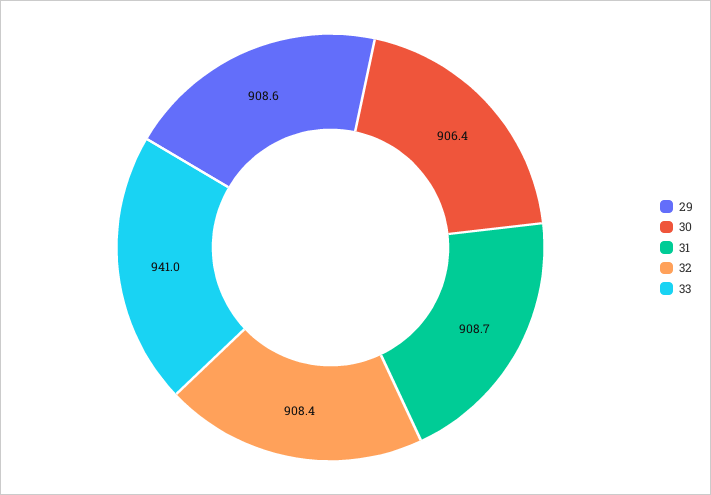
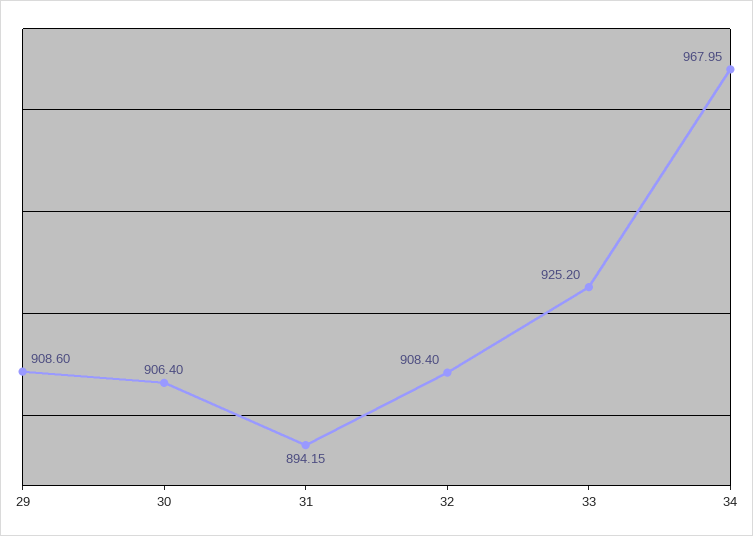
31: 908.7 -> 894.15
33: 941 -> 925.2
34: none -> 967.95

